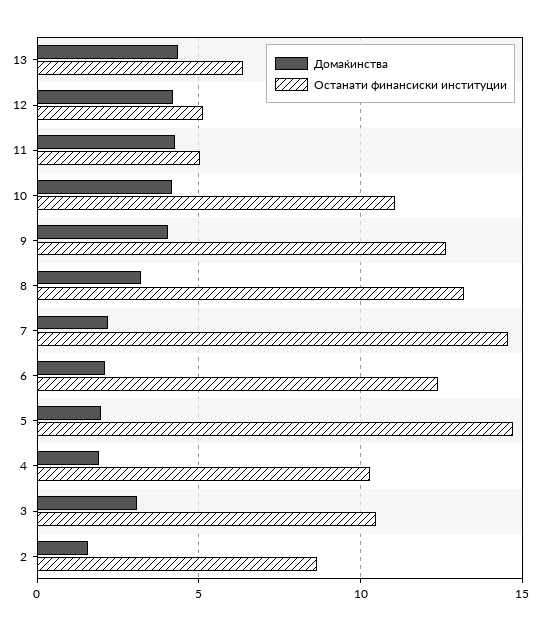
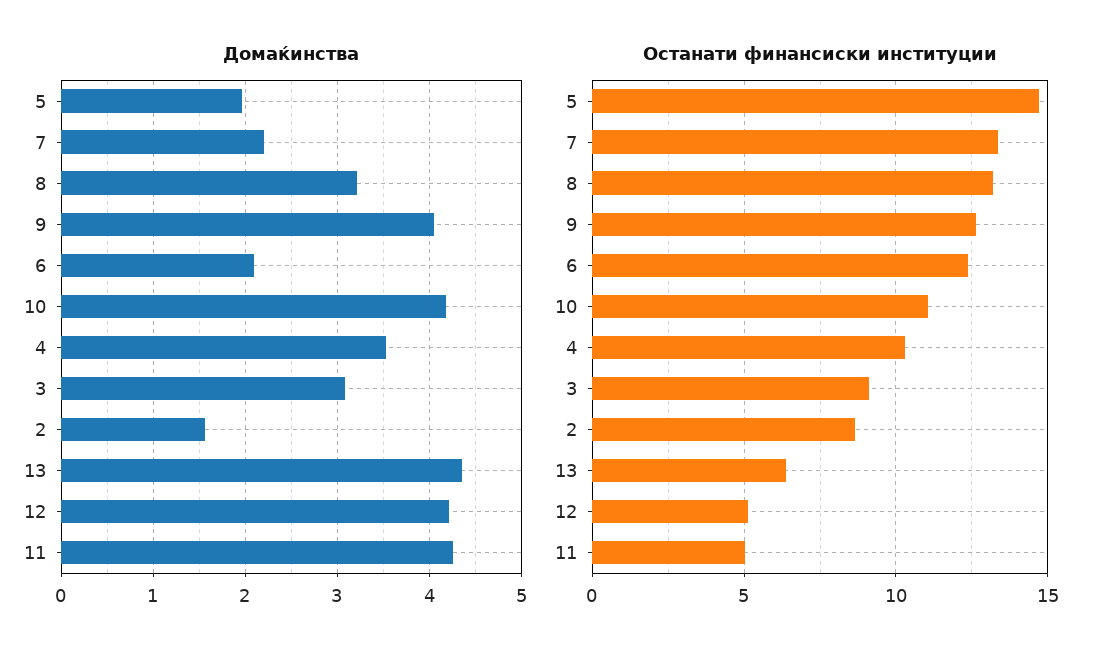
Останати финансиски институции, 7: 14.5 -> 13.5
Домаќинства, 4: 2 -> 3.5
Останати финансиски институции, 3: 10.5 -> 9

